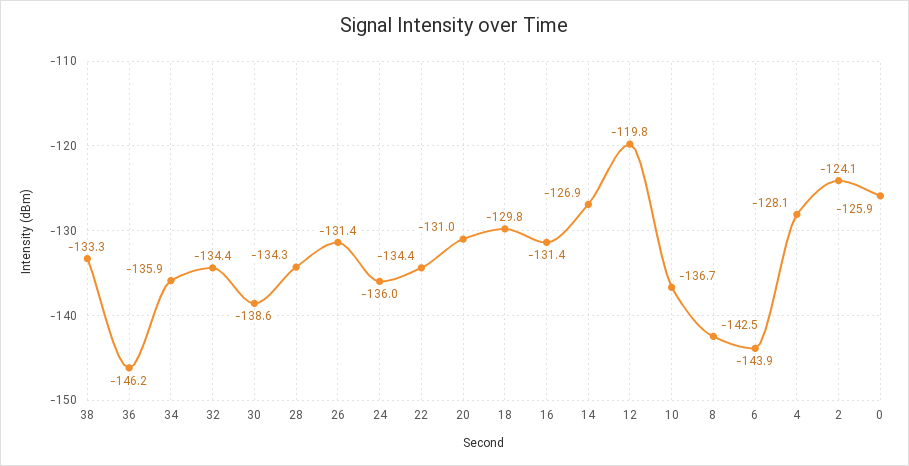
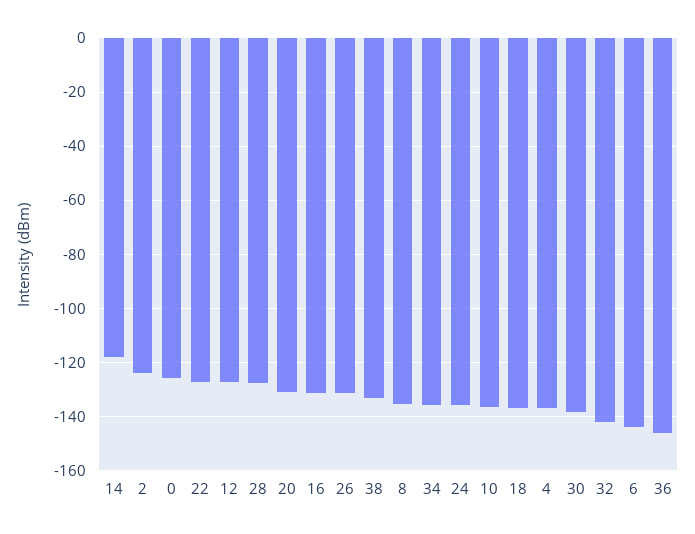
32: -134.4 -> -142.5
28: -134.3 -> -127.5
22: -134.4 -> -127.5
18: -129.8 -> -137.5
14: -126.9 -> -117.5
12: -119.8 -> -127.5
8: -142.5 -> -135
4: -128.1 -> -137.5

